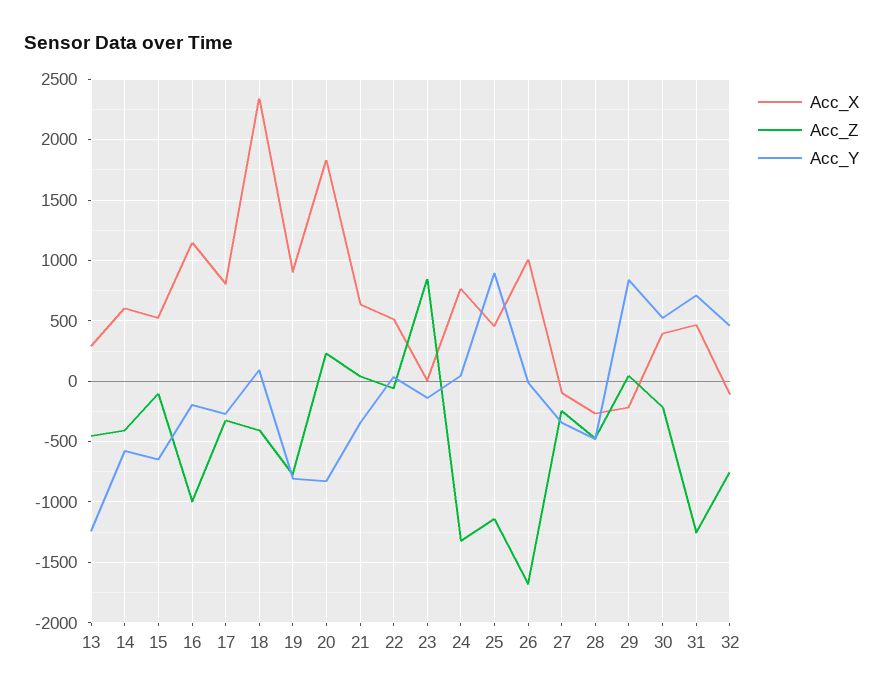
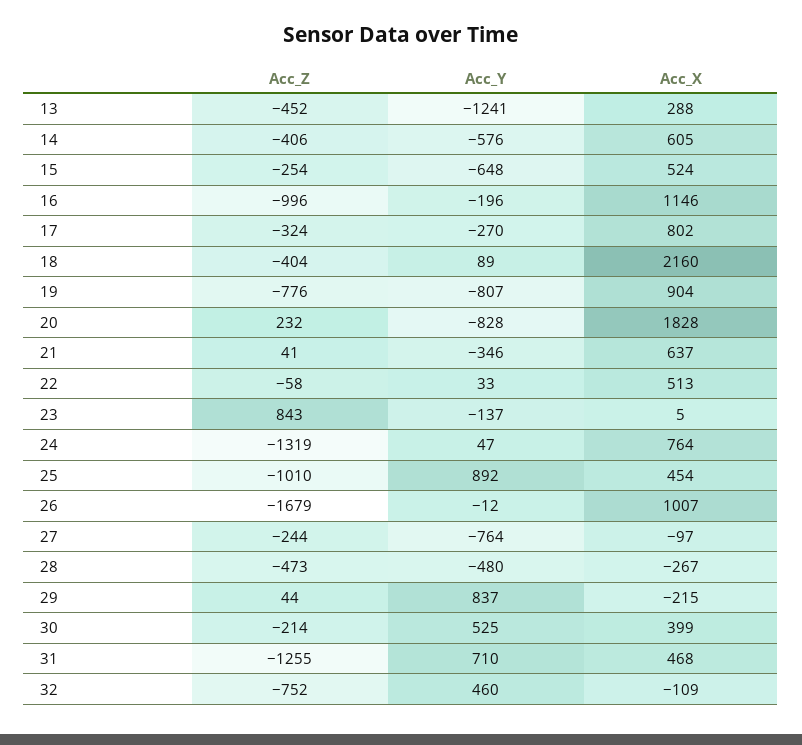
Acc_Z, 15: -100 -> -254
Acc_X, 18: 2350 -> 2160
Acc_Z, 25: -1150 -> -1010
Acc_Y, 27: -350 -> -764

